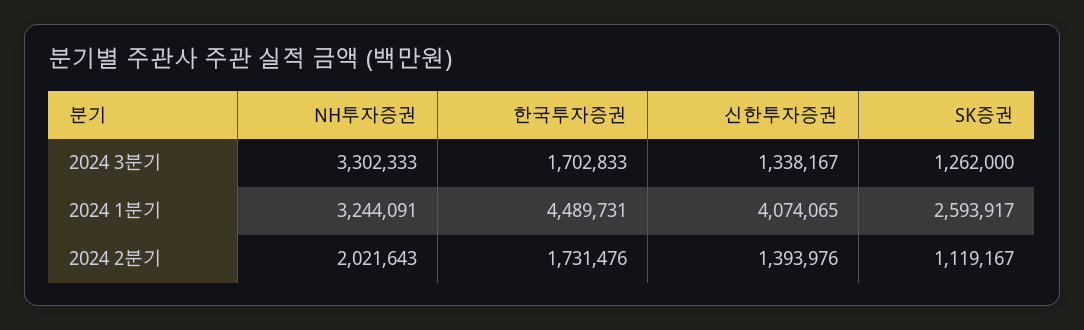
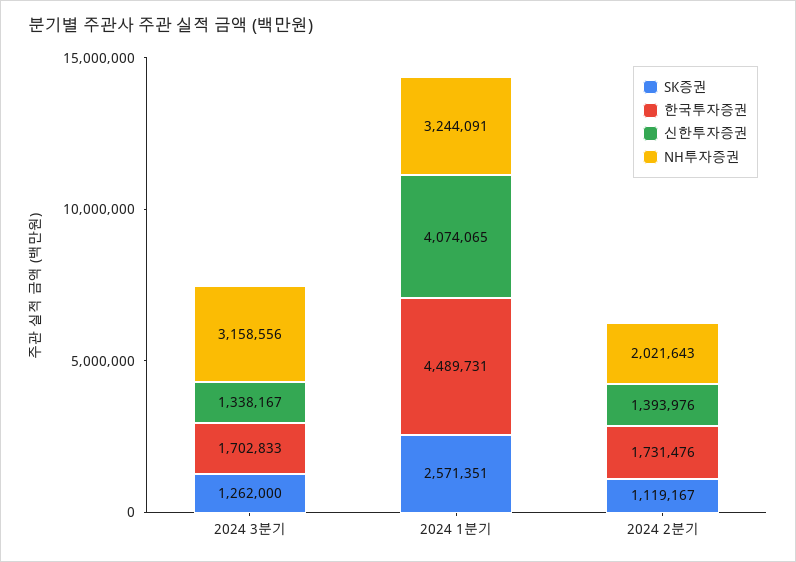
NH투자증권, 2024 3분기: 3302333 -> 3158556
SK증권, 2024 1분기: 2593917 -> 2571351

